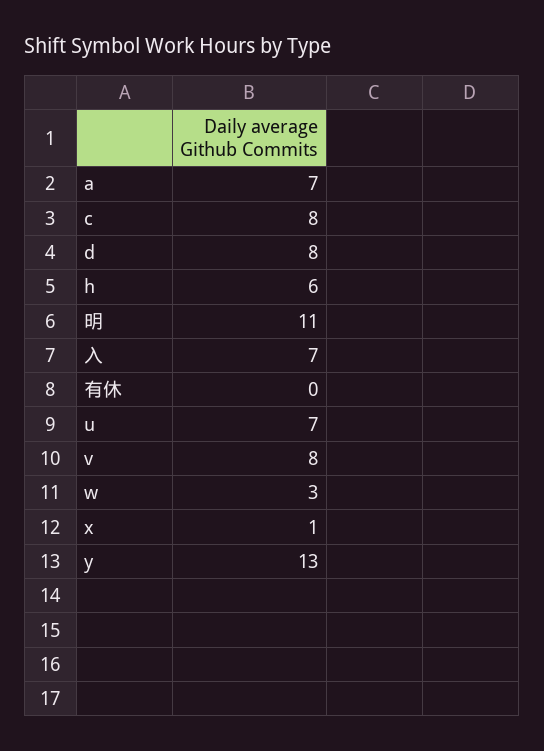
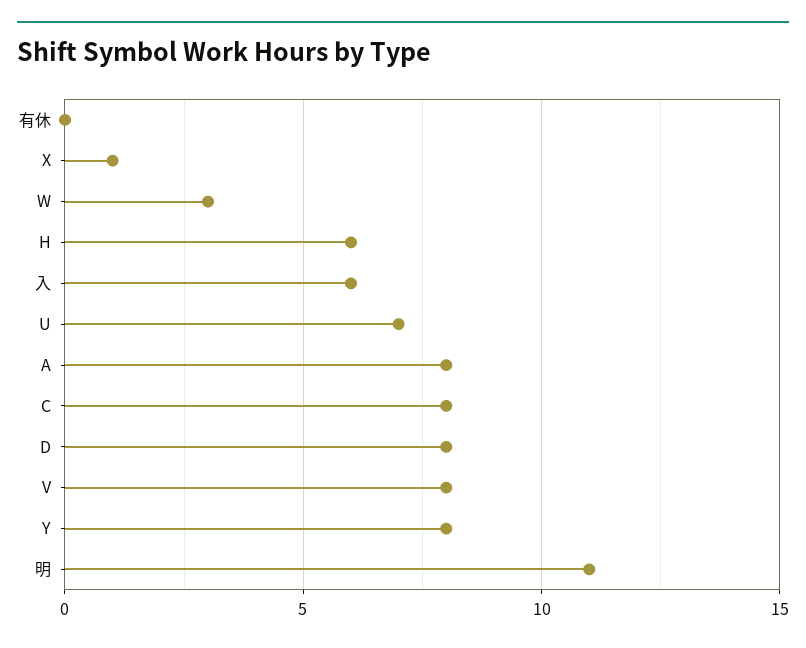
a: 7 -> 8
入: 7 -> 6
y: 13 -> 8

